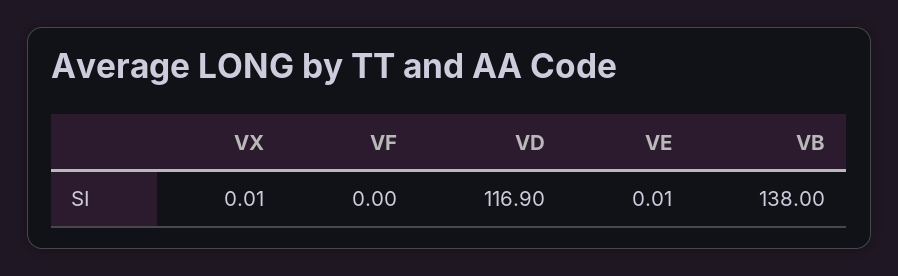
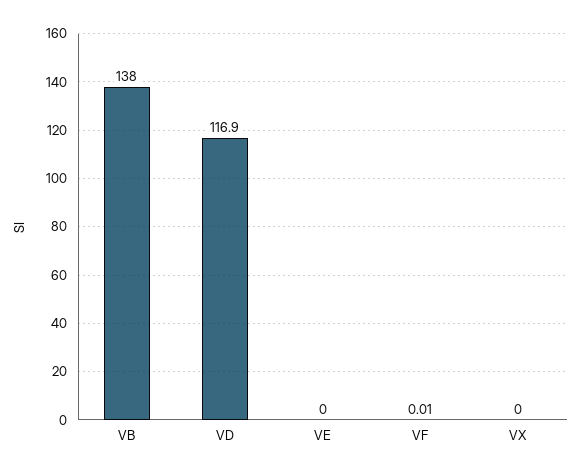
VX: 0.01 -> 0
VF: 0 -> 0.01
VE: 0.01 -> 0

